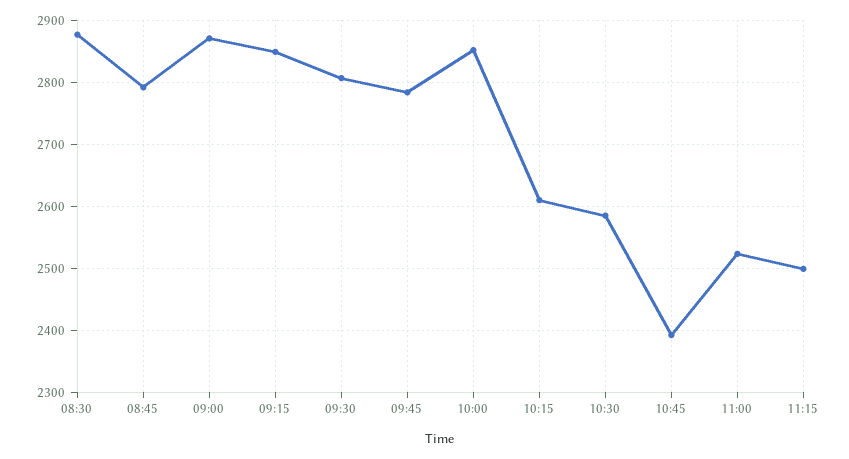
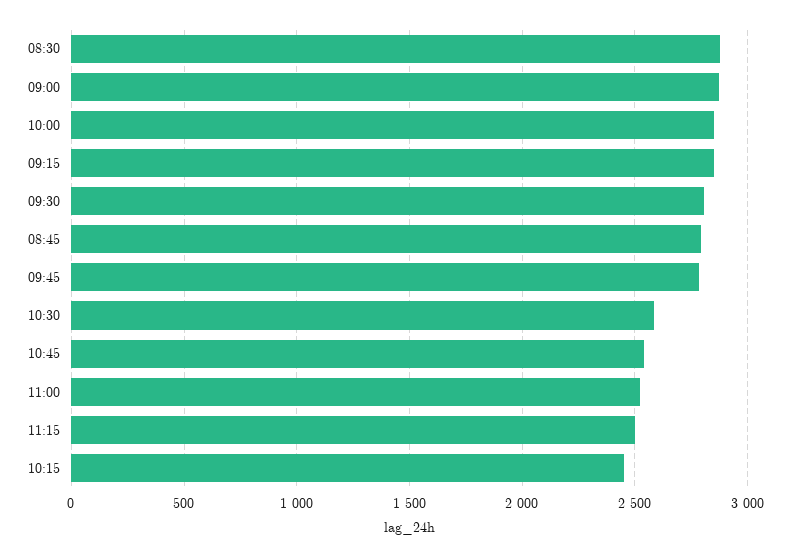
10:15: 2610 -> 2450
10:45: 2390 -> 2550

